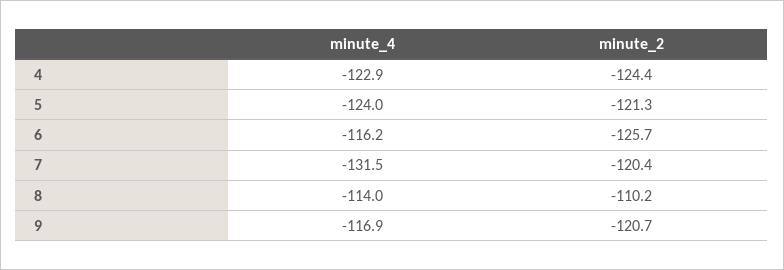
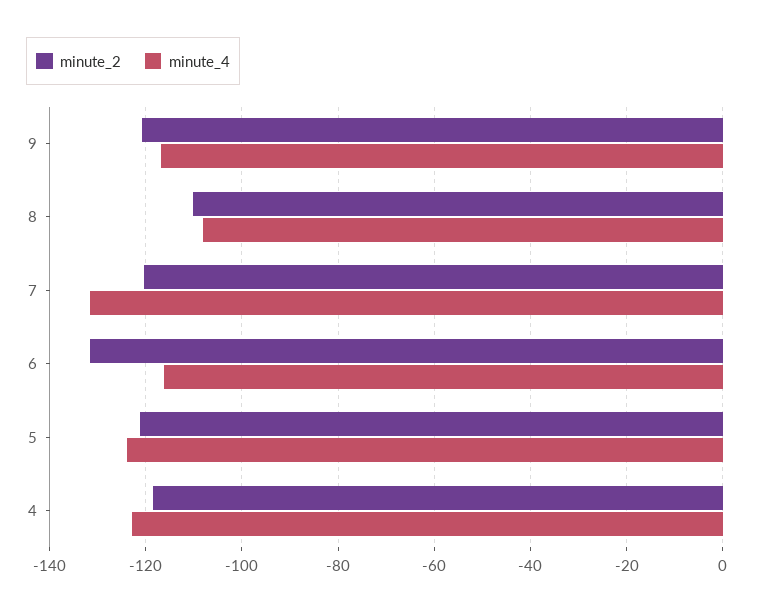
minute_2, 4: -124.4 -> -118
minute_2, 6: -125.7 -> -132
minute_4, 8: -114 -> -108

